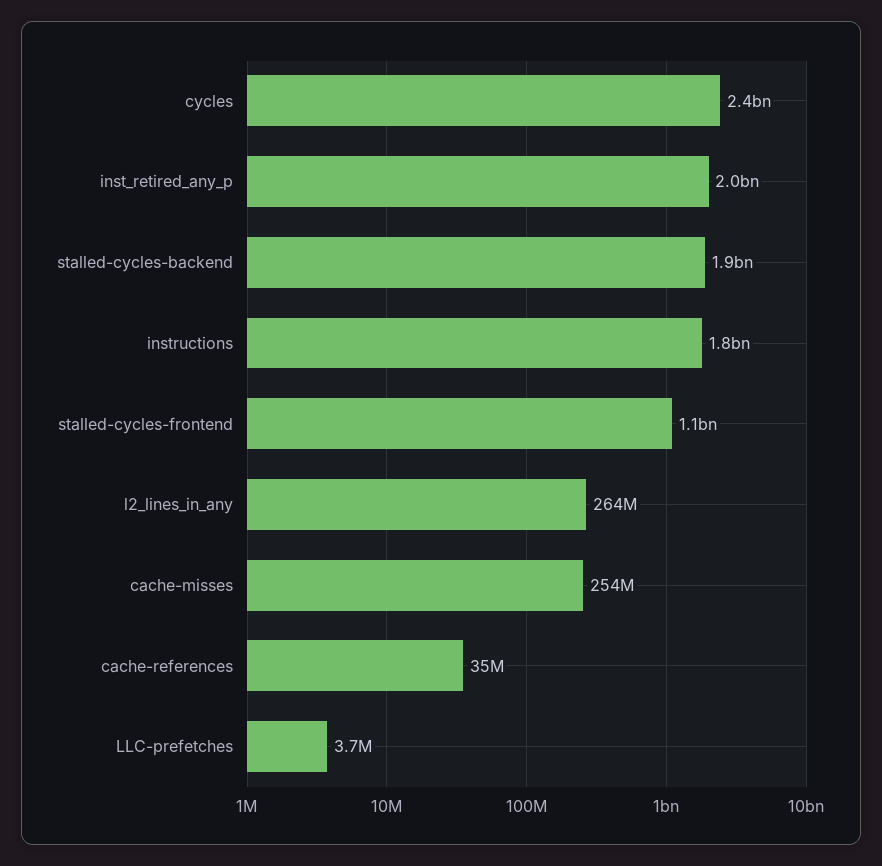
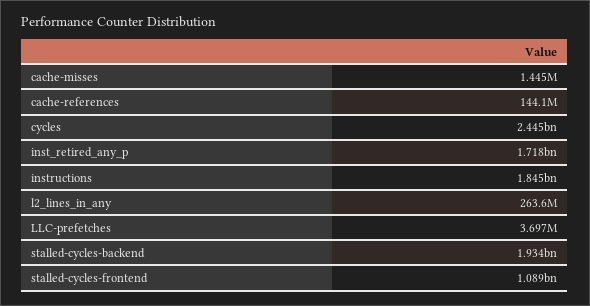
inst_retired_any_p: 2000000000 -> 1718000000
cache-misses: 254000000 -> 1445000
cache-references: 35000000 -> 144100000

